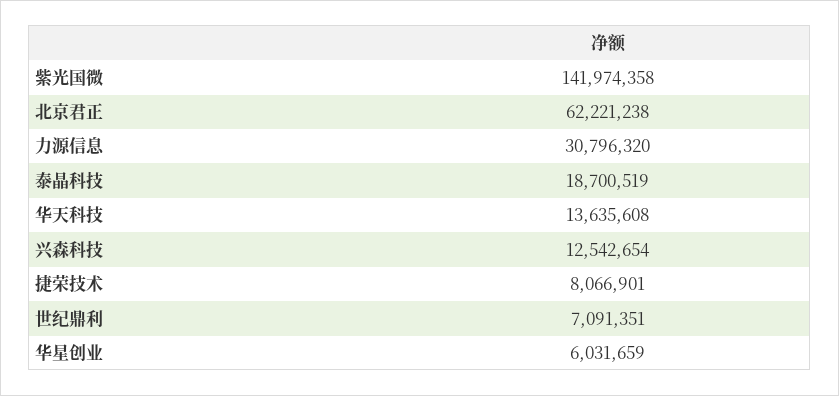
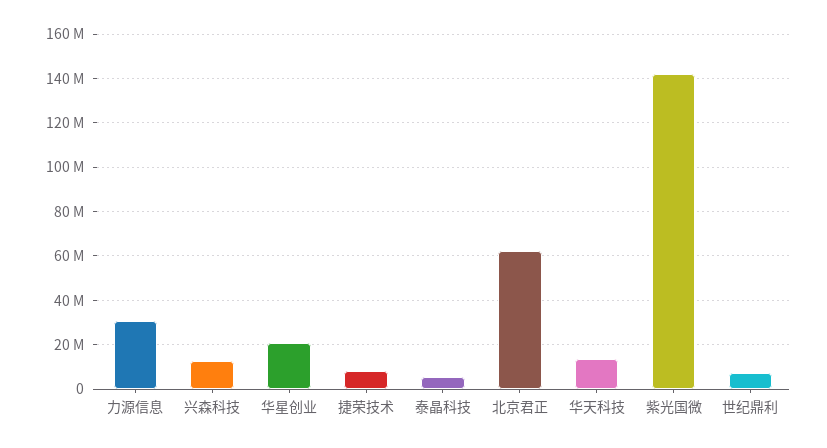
泰晶科技: 18700519 -> 5000000
华星创业: 6031659 -> 20000000

